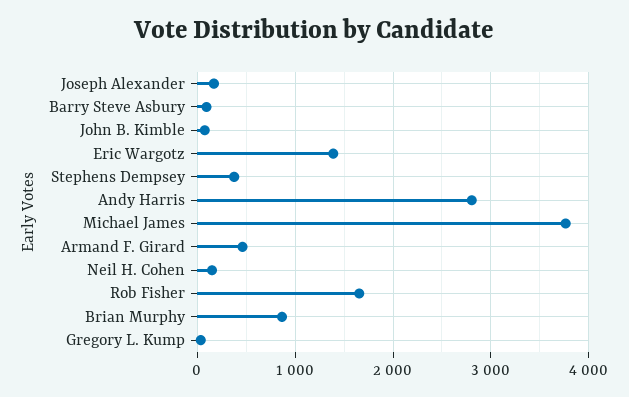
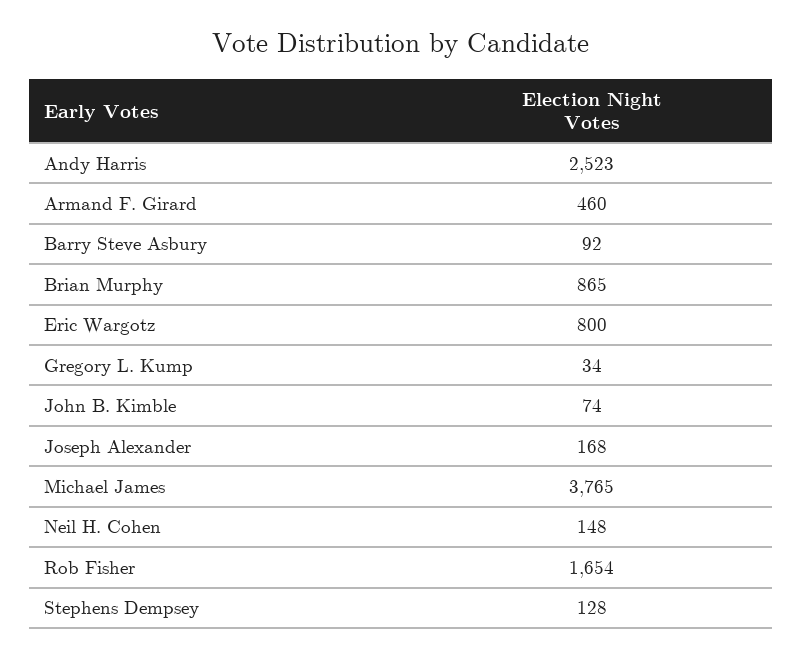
Eric Wargotz: 1400 -> 800
Stephens Dempsey: 400 -> 128
Andy Harris: 2800 -> 2523

